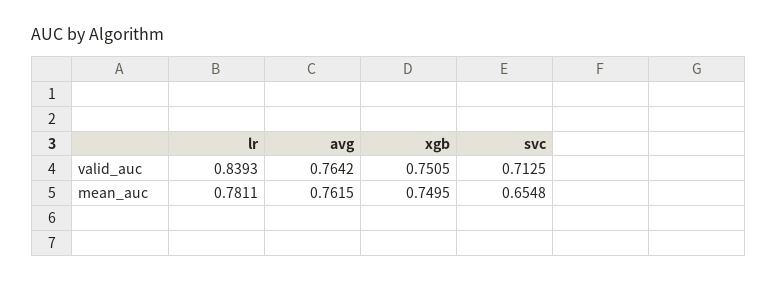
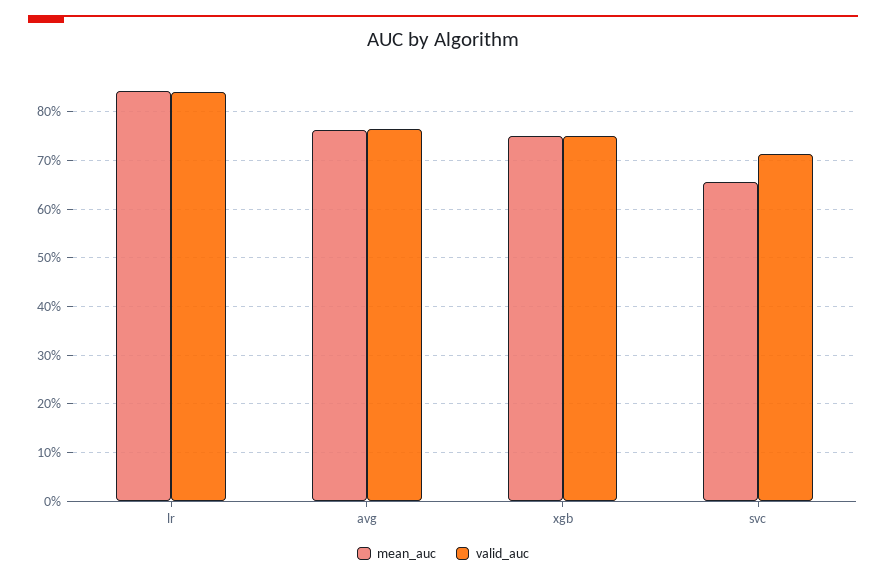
mean_auc, lr: 0.7811 -> 0.84

